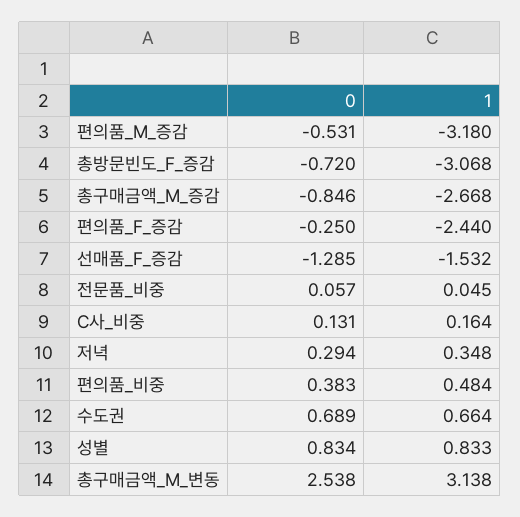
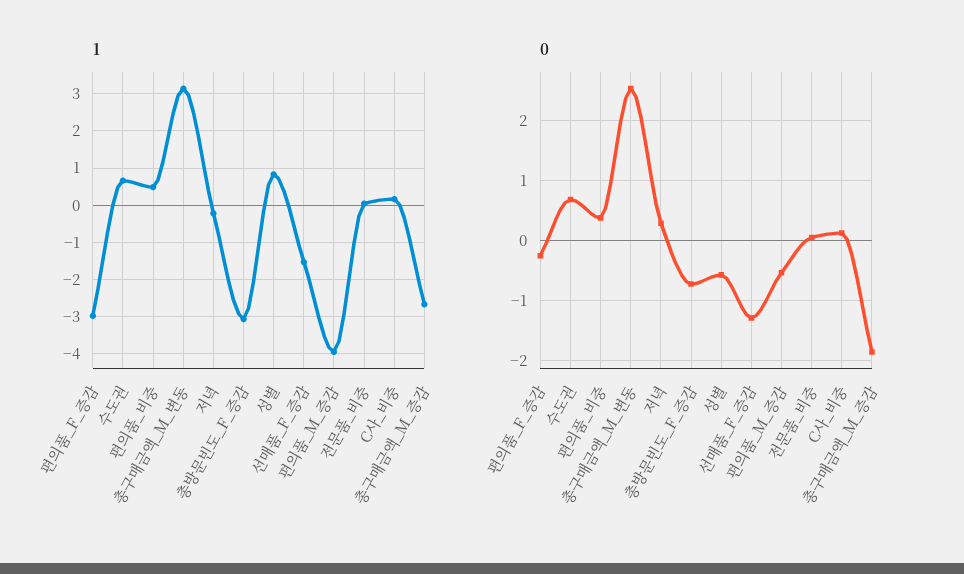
1, 편의품_M_증감: -3.18 -> -4
0, 총구매금액_M_증감: -0.846 -> -1.8
1, 편의품_F_증감: -2.44 -> -3
1, 저녁: 0.348 -> -0.2
0, 성별: 0.834 -> -0.6

